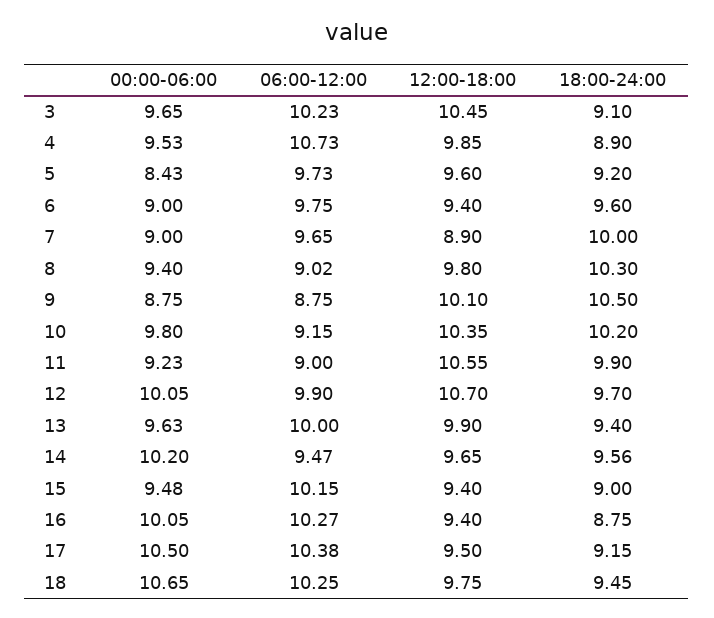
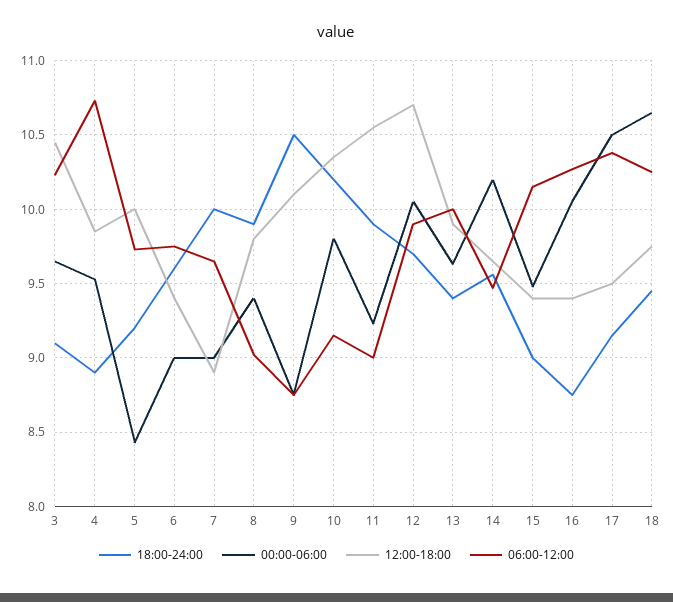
12:00-18:00, 5: 9.6 -> 10
18:00-24:00, 8: 10.3 -> 9.9

